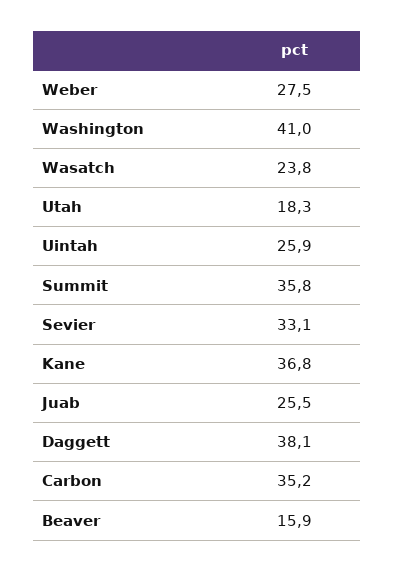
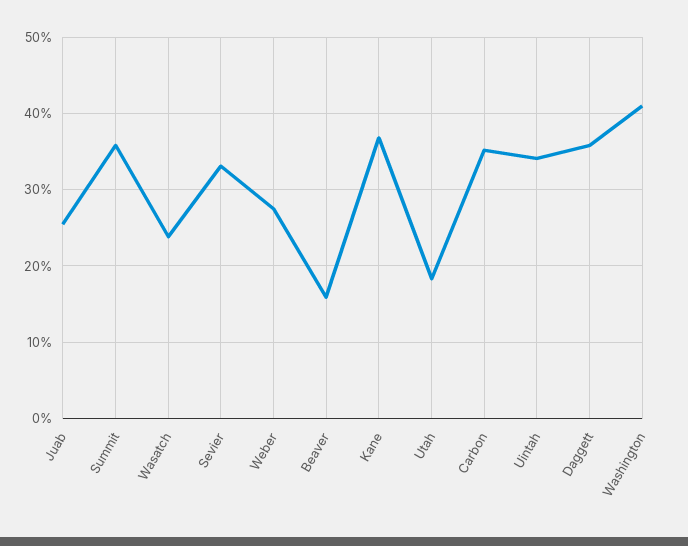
Uintah: 25.9 -> 34
Daggett: 38.1 -> 36

